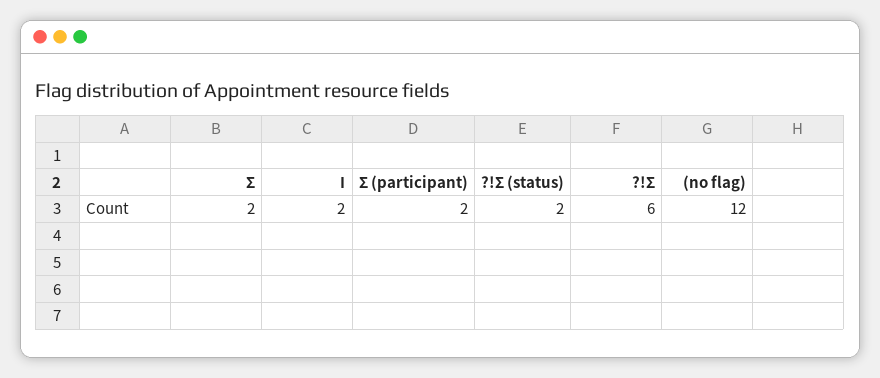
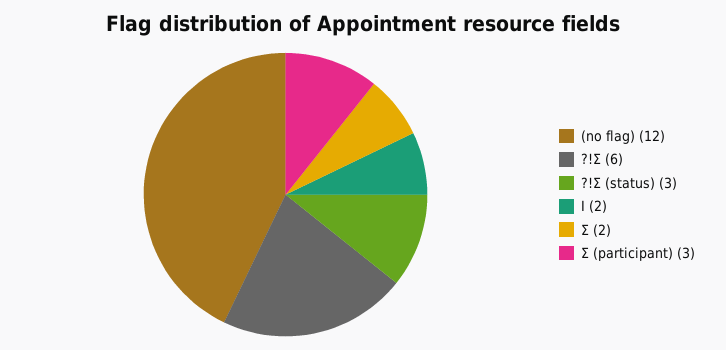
Σ (participant): 2 -> 3
?!Σ (status): 2 -> 3

